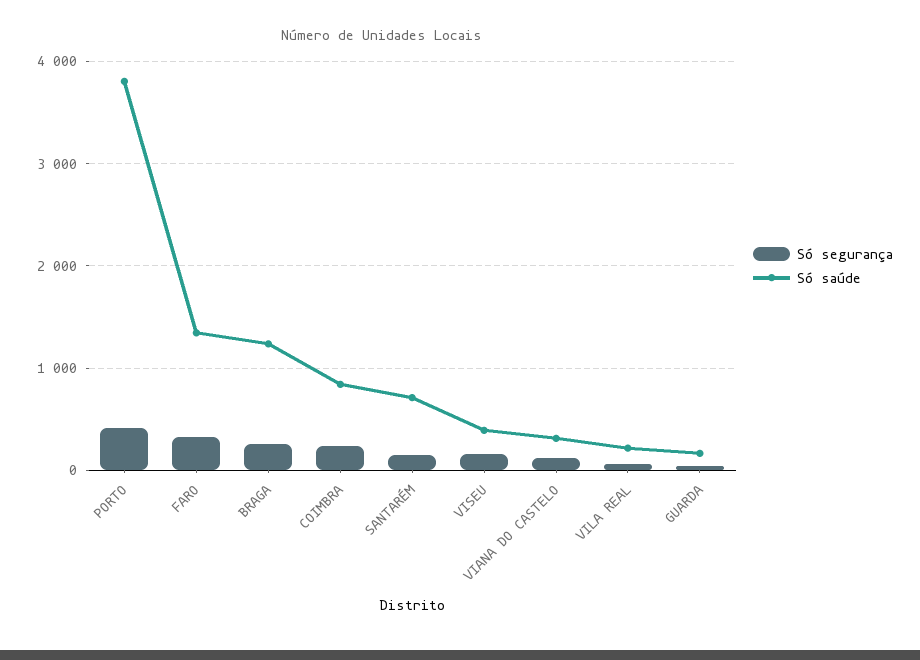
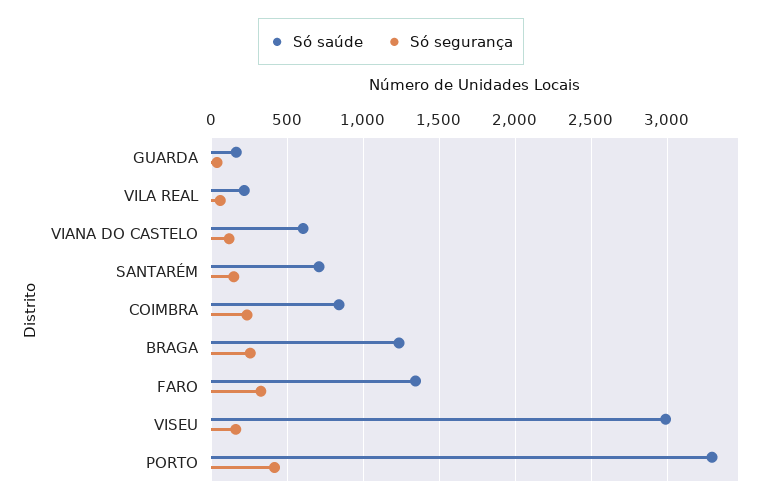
Só saúde, PORTO: 3800 -> 3300
Só saúde, VISEU: 400 -> 3000
Só saúde, VIANA DO CASTELO: 300 -> 600

